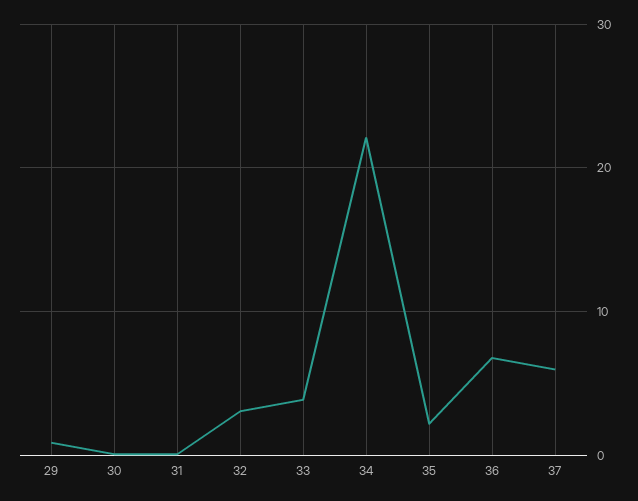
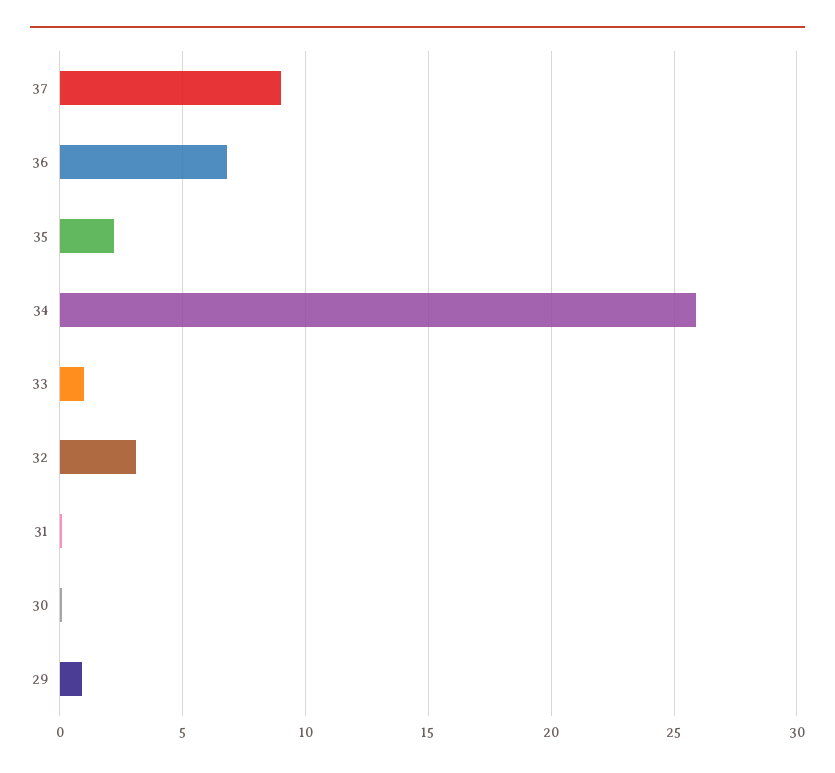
33: 4 -> 1
34: 22 -> 26
37: 6 -> 9

